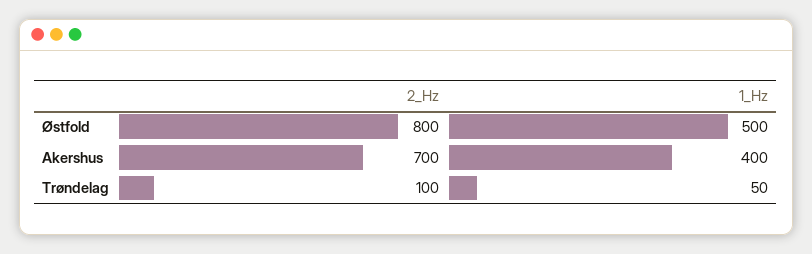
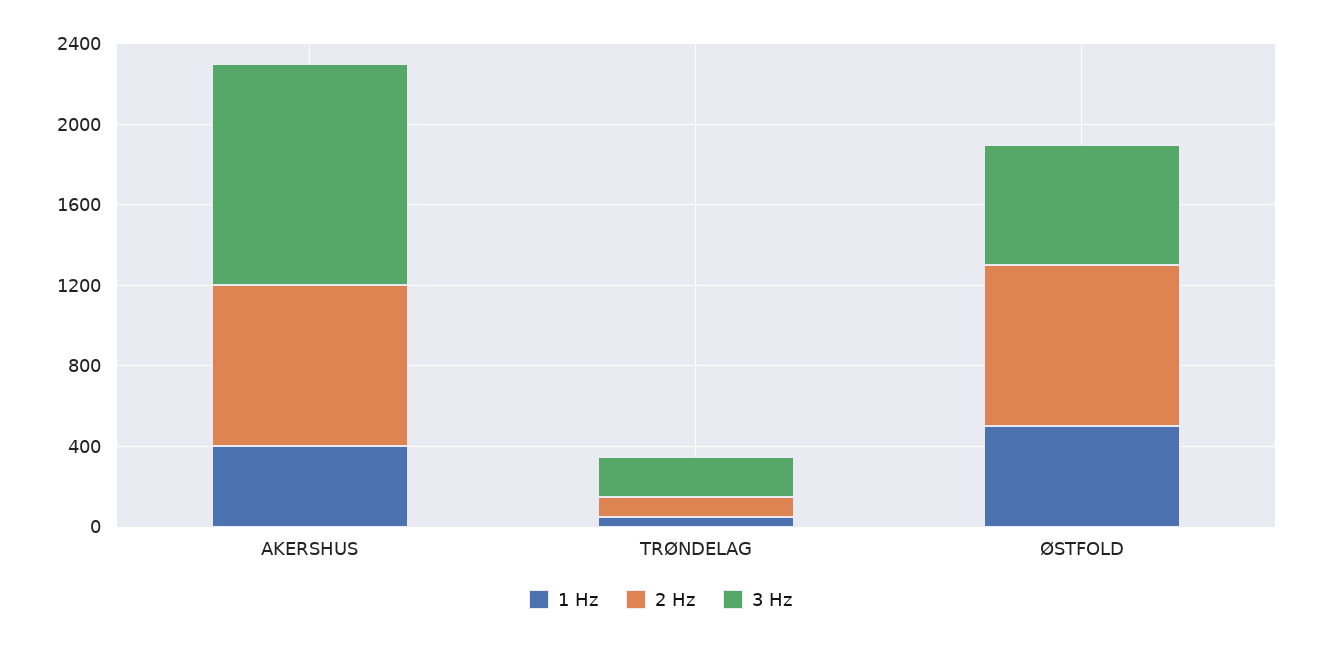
2_Hz, Akershus: 700 -> 800
3 Hz, Akershus: none -> 1100
3 Hz, Trøndelag: none -> 200
3 Hz, Østfold: none -> 600

